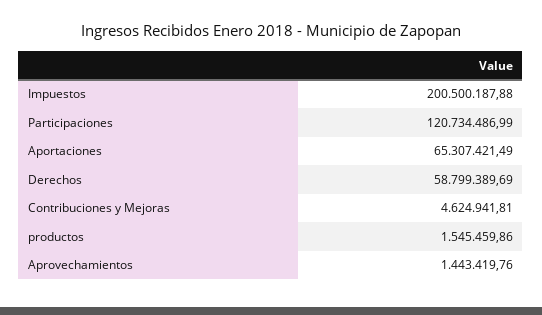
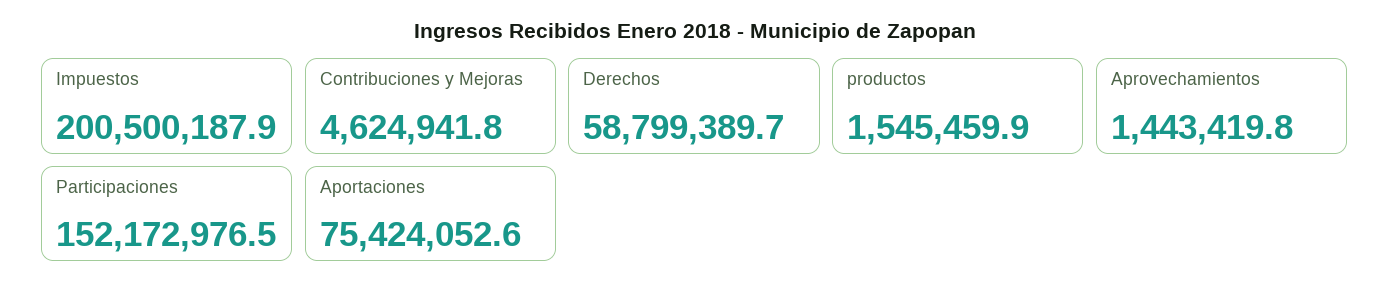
Participaciones: 120734486.99 -> 152172976.5
Aportaciones: 65307421.49 -> 75424052.6

